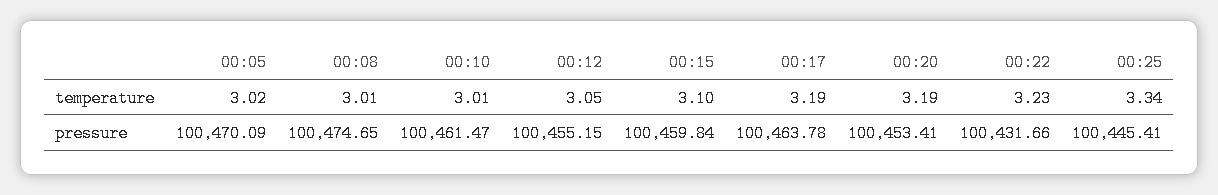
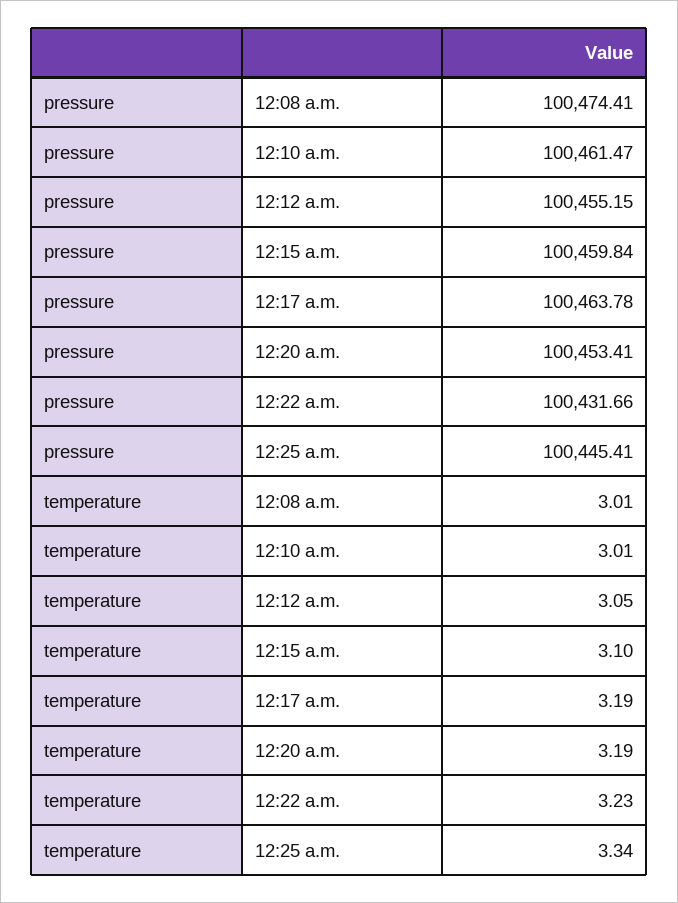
00:05, temperature: 3.02 -> none
00:05, pressure: 100470.09 -> none
00:08, pressure: 100474.65 -> 100474.41

